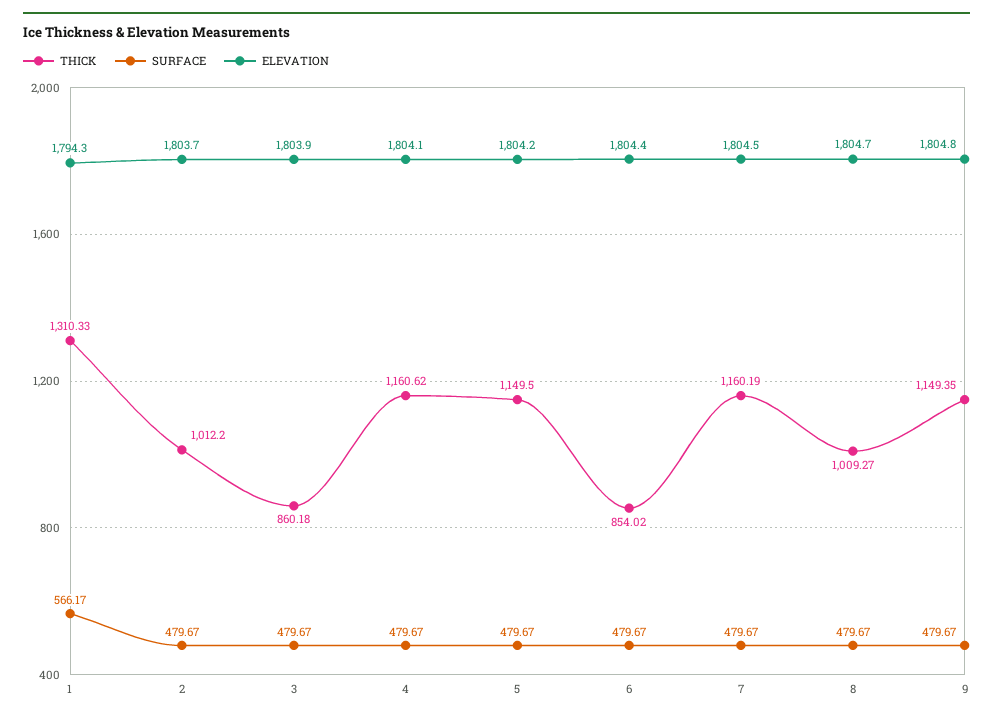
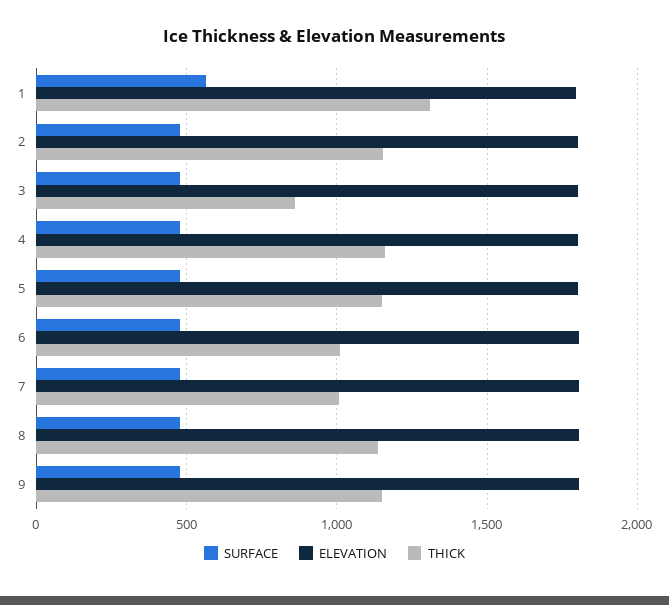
THICK, 2: 1012.2 -> 1150
THICK, 6: 854.02 -> 1000
THICK, 7: 1160.19 -> 1000
THICK, 8: 1009.27 -> 1150

